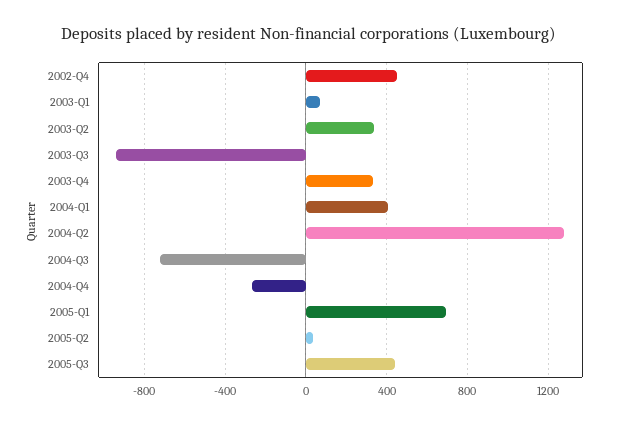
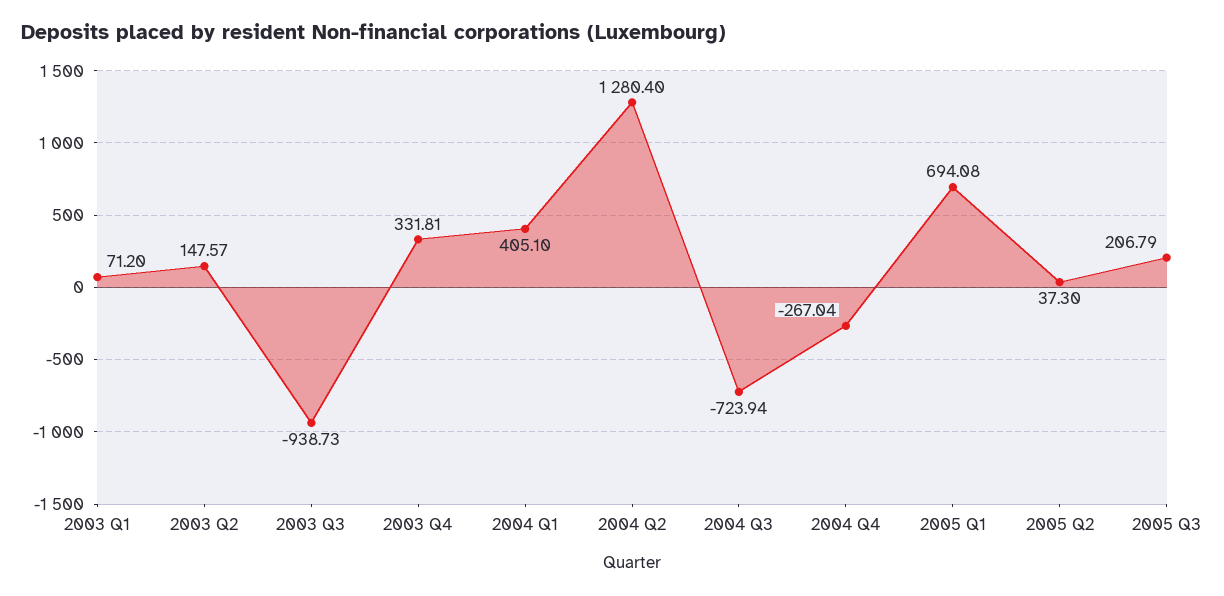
2002-Q4: 450 -> none
2003-Q2: 350 -> 147.57
2005-Q3: 450 -> 206.79

